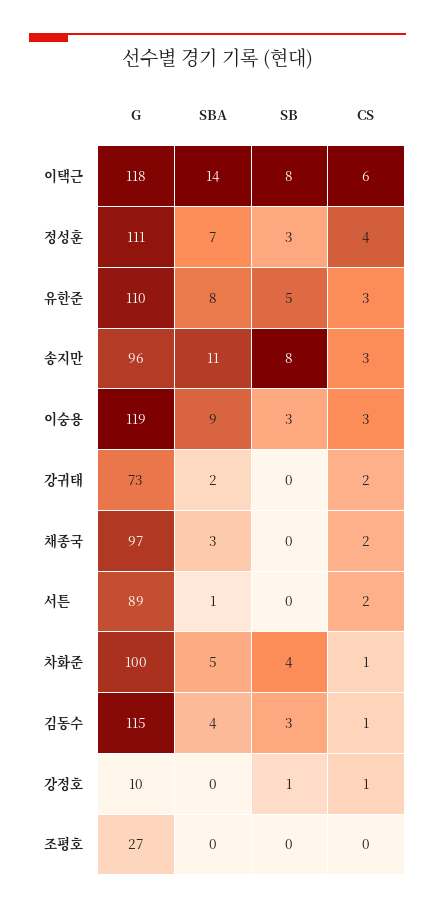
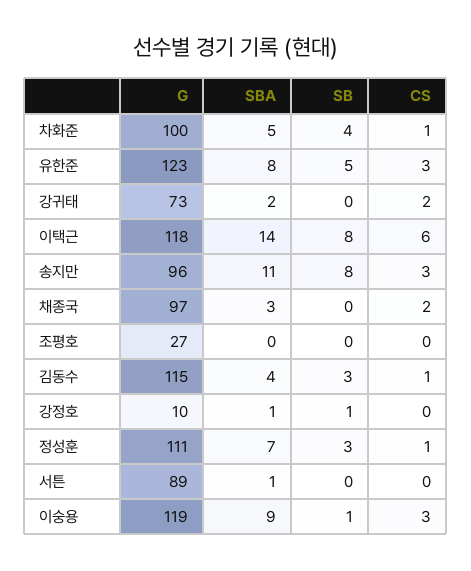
CS, 정성훈: 4 -> 1
G, 유한준: 110 -> 123
SB, 이숭용: 3 -> 1
CS, 서튼: 2 -> 0
SBA, 강정호: 0 -> 1
CS, 강정호: 1 -> 0

